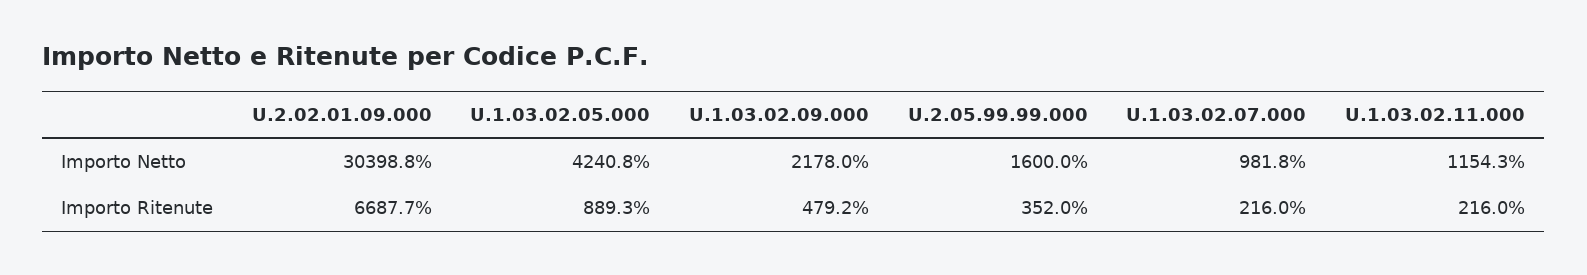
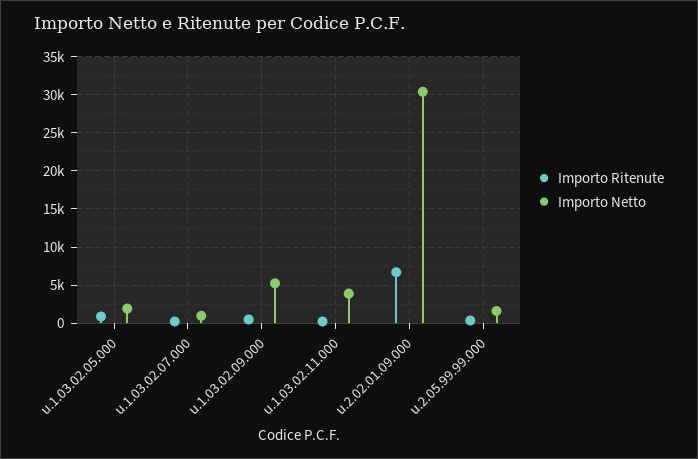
Importo Netto, U.1.03.02.05.000: 4240.8 -> 2000
Importo Netto, U.1.03.02.09.000: 2178 -> 5000
Importo Netto, U.1.03.02.11.000: 1154.3 -> 4000

